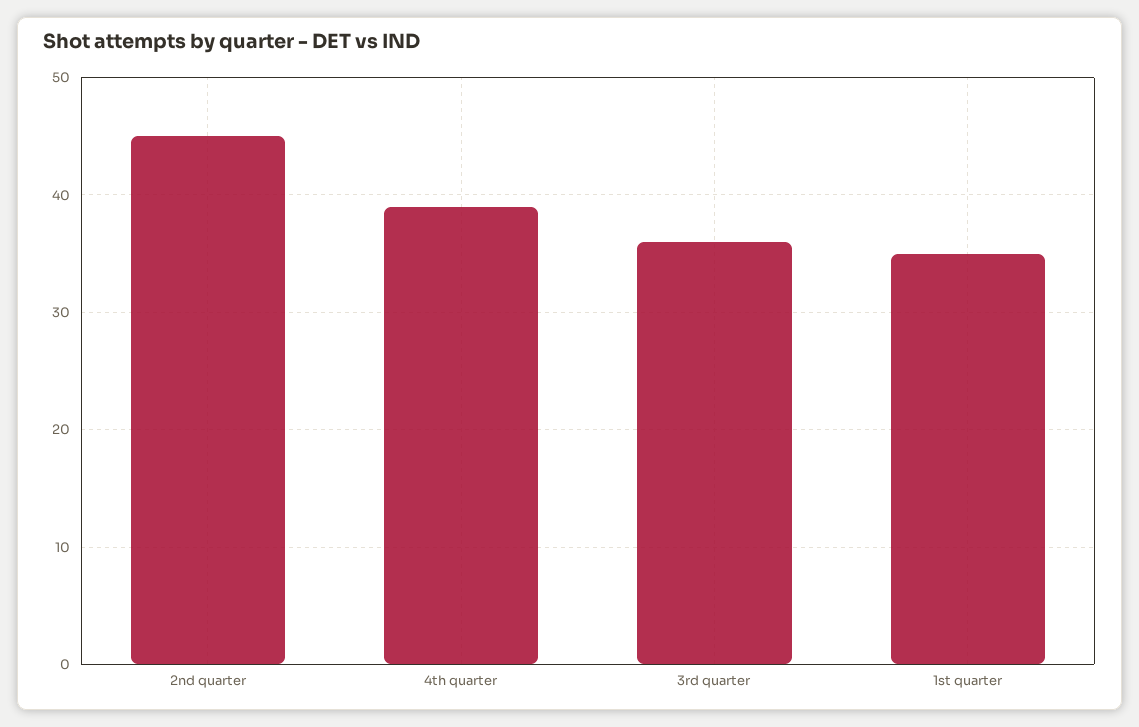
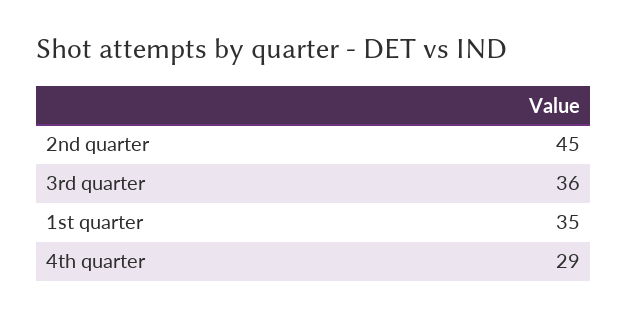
4th quarter: 39 -> 29

